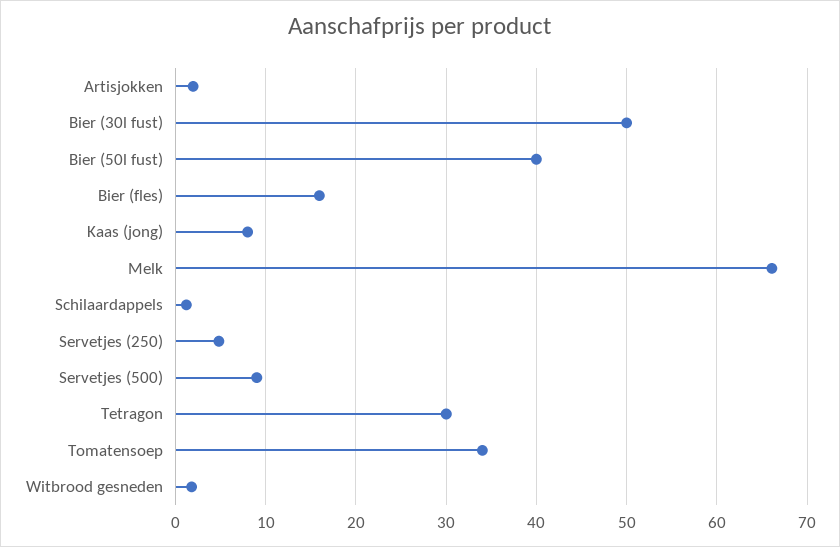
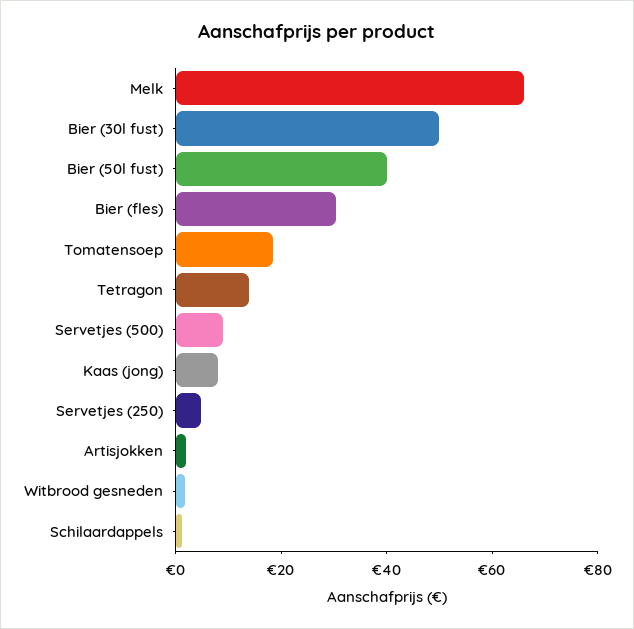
Bier (fles): 16 -> 30
Tetragon: 30 -> 15
Tomatensoep: 34 -> 20

